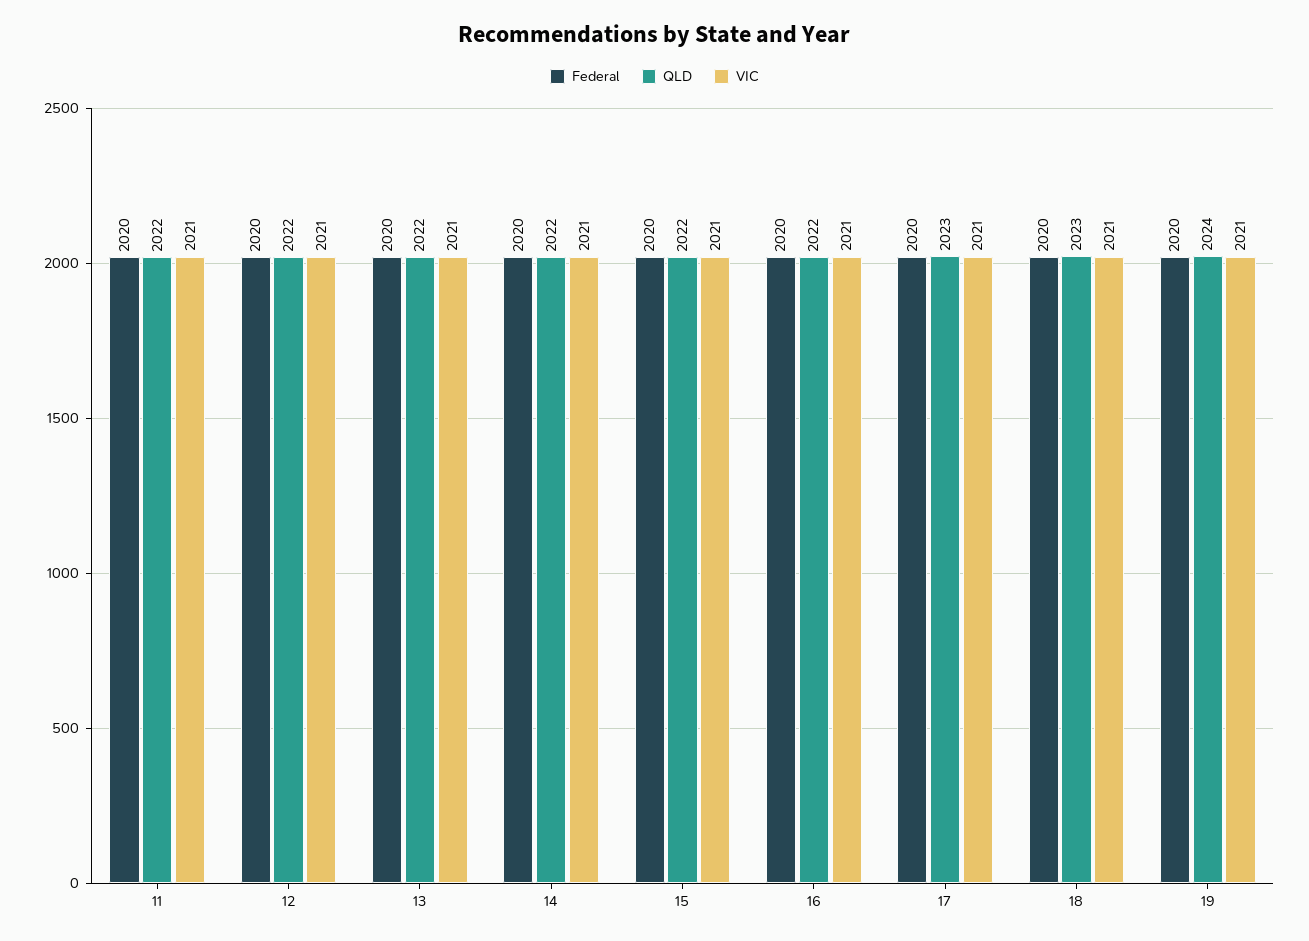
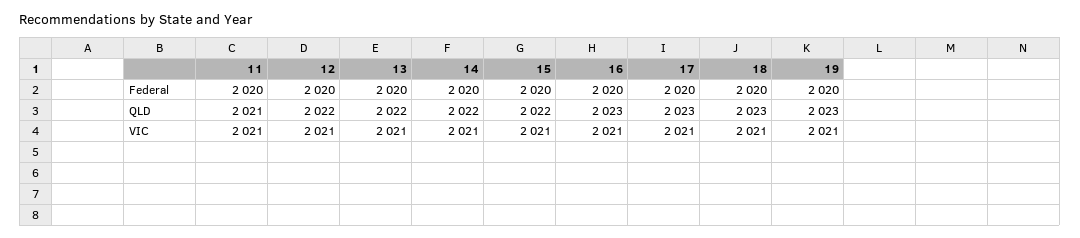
QLD, 11: 2022 -> 2021
QLD, 16: 2022 -> 2023
QLD, 19: 2024 -> 2023

